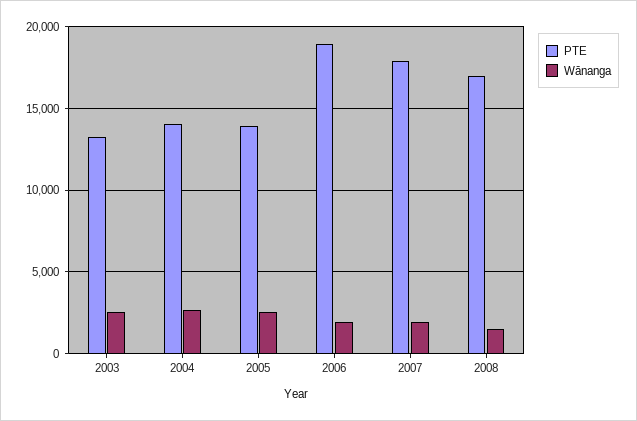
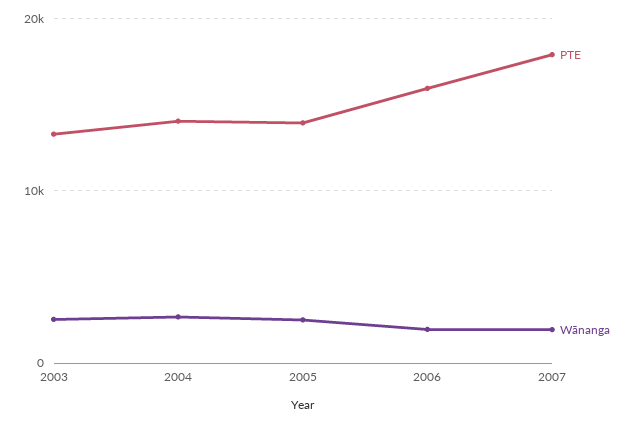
PTE, 2006: 19000 -> 16000
PTE, 2008: 17000 -> none
Wānanga, 2008: 1500 -> none

